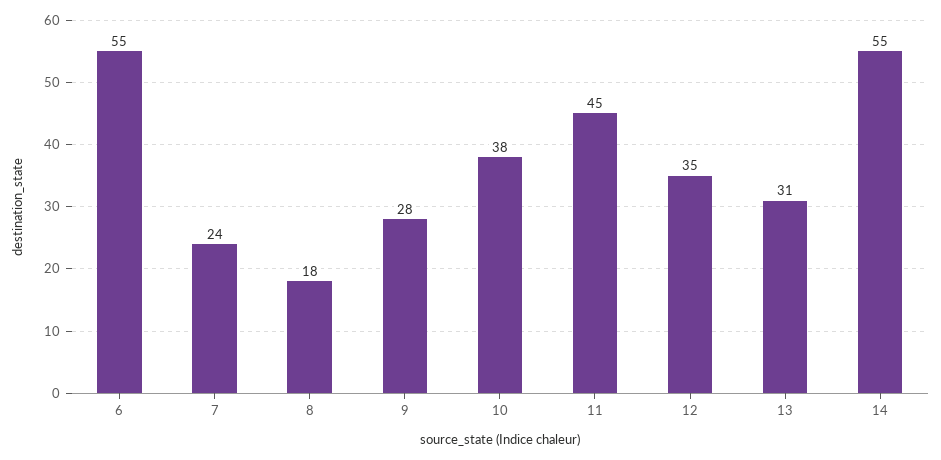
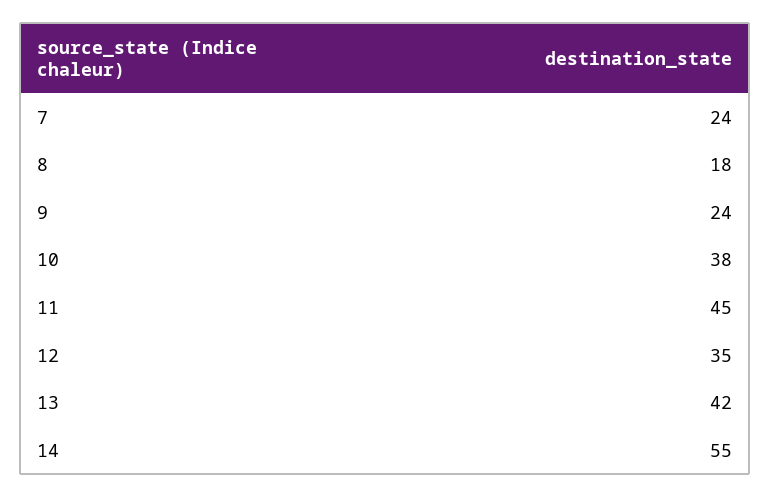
6: 55 -> none
9: 28 -> 24
13: 31 -> 42

